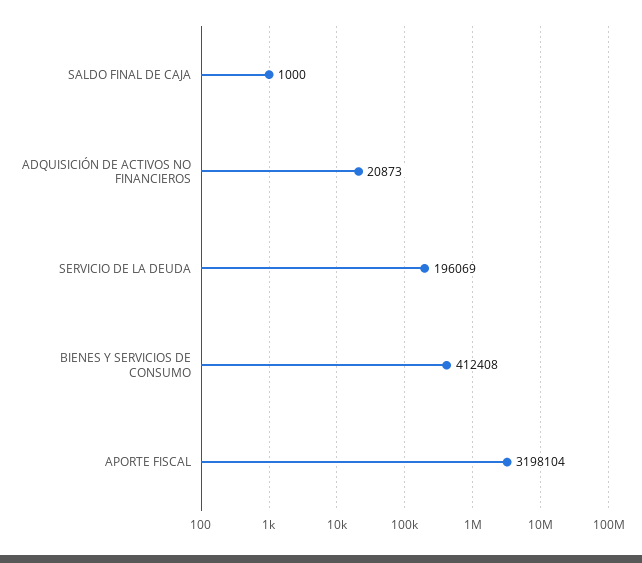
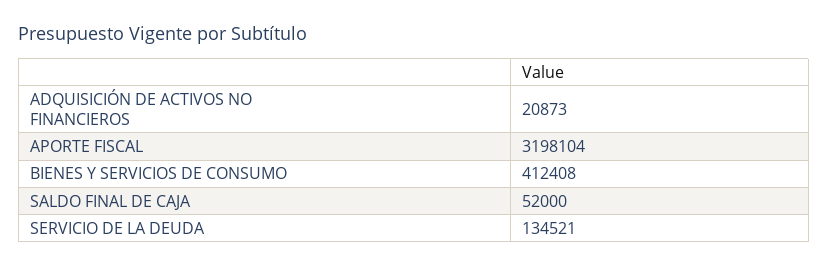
SALDO FINAL DE CAJA: 1000 -> 52000
SERVICIO DE LA DEUDA: 196069 -> 134521

